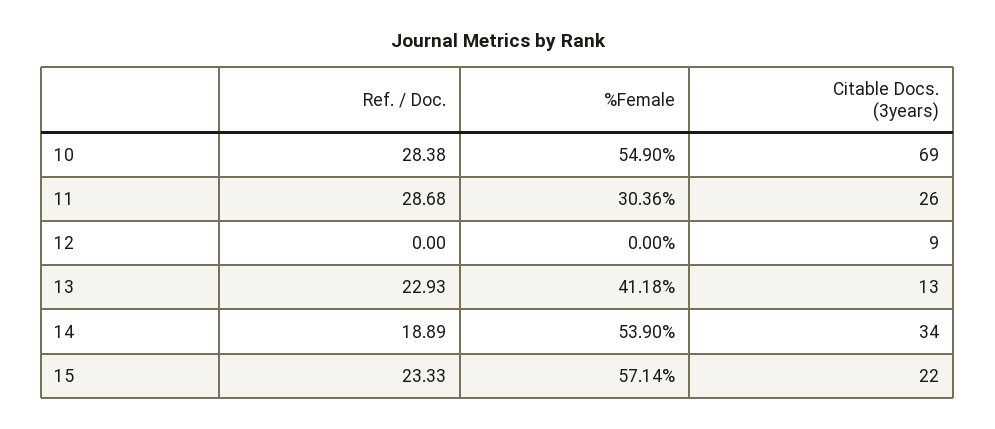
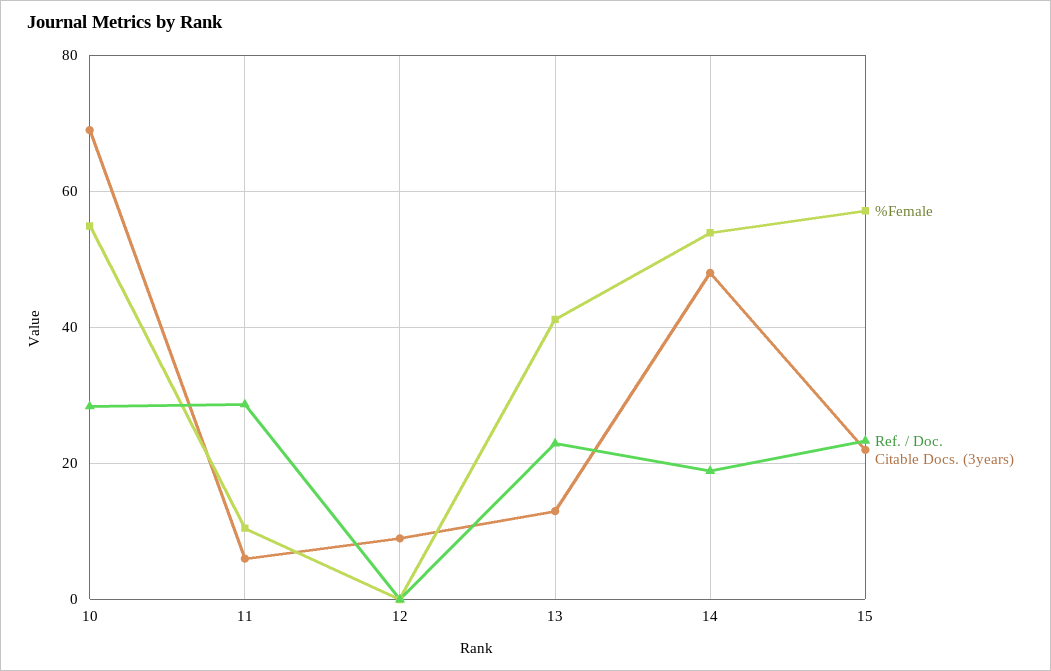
%Female, 11: 30.36 -> 10
Citable Docs. (3years), 11: 26 -> 6
Citable Docs. (3years), 14: 34 -> 48

